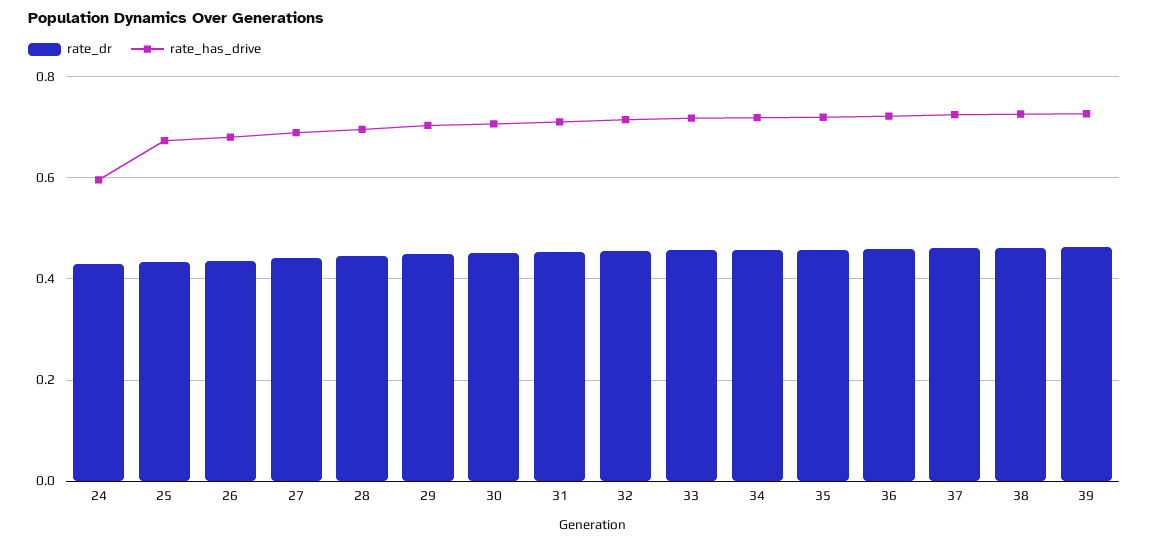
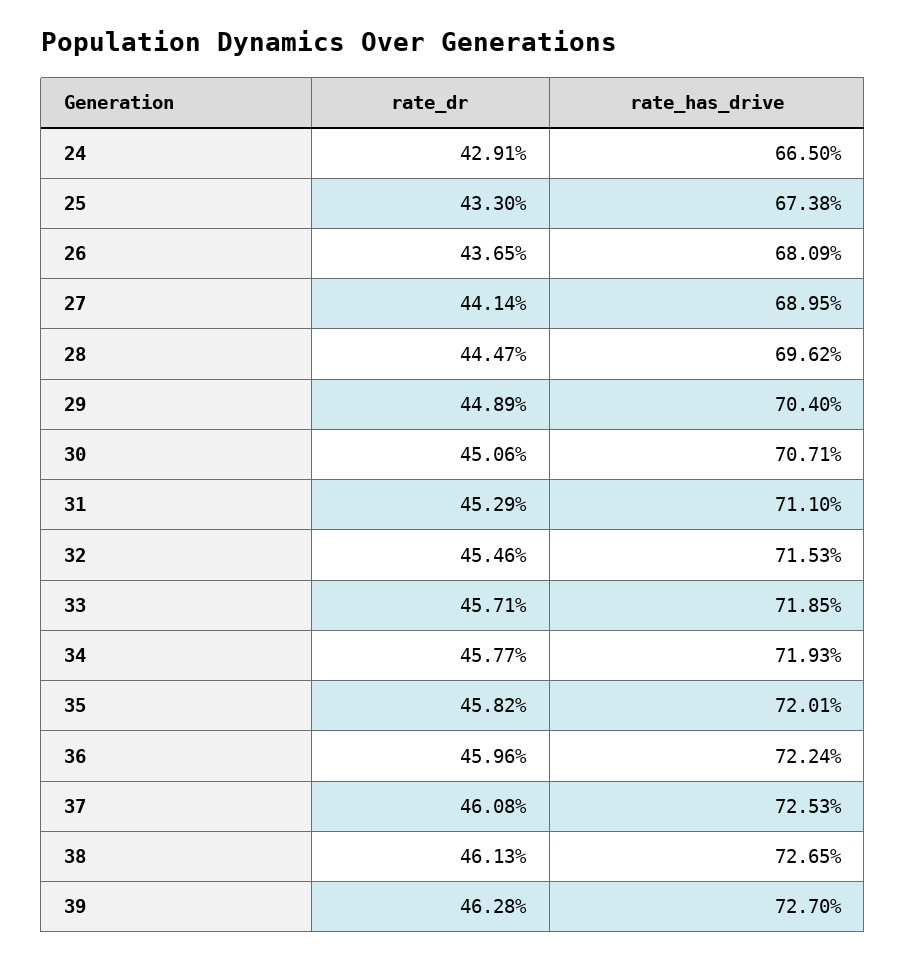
rate_has_drive, 24: 0.6 -> 0.665

